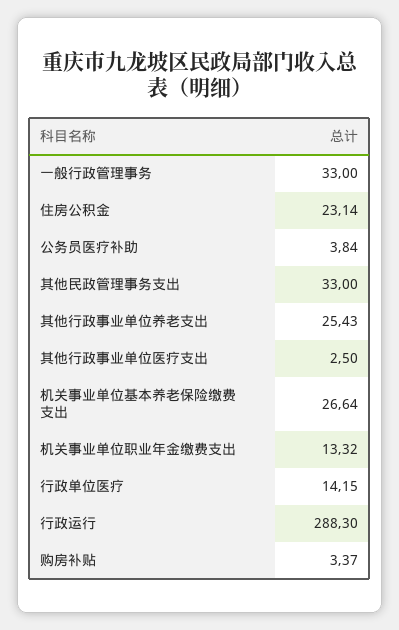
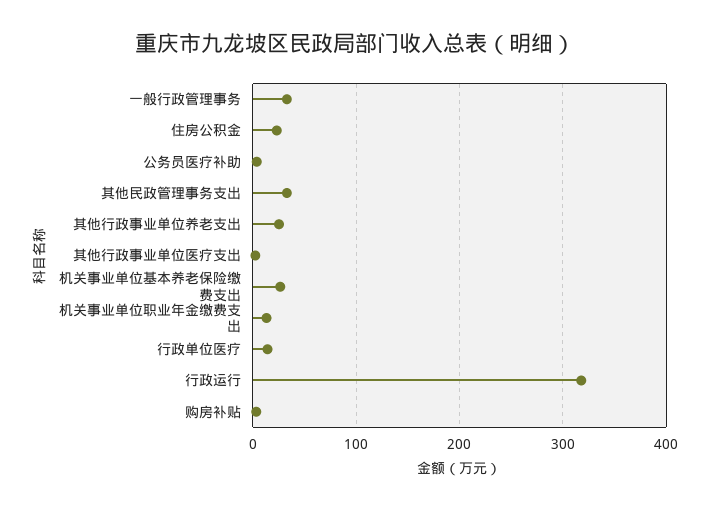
行政运行: 288.3 -> 320

